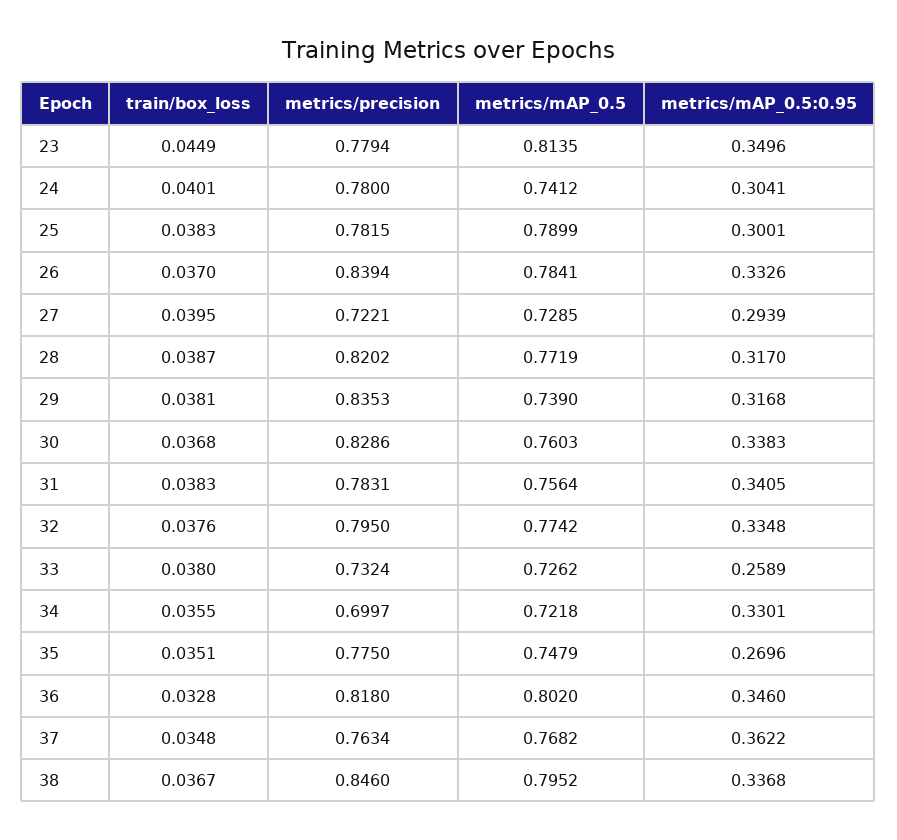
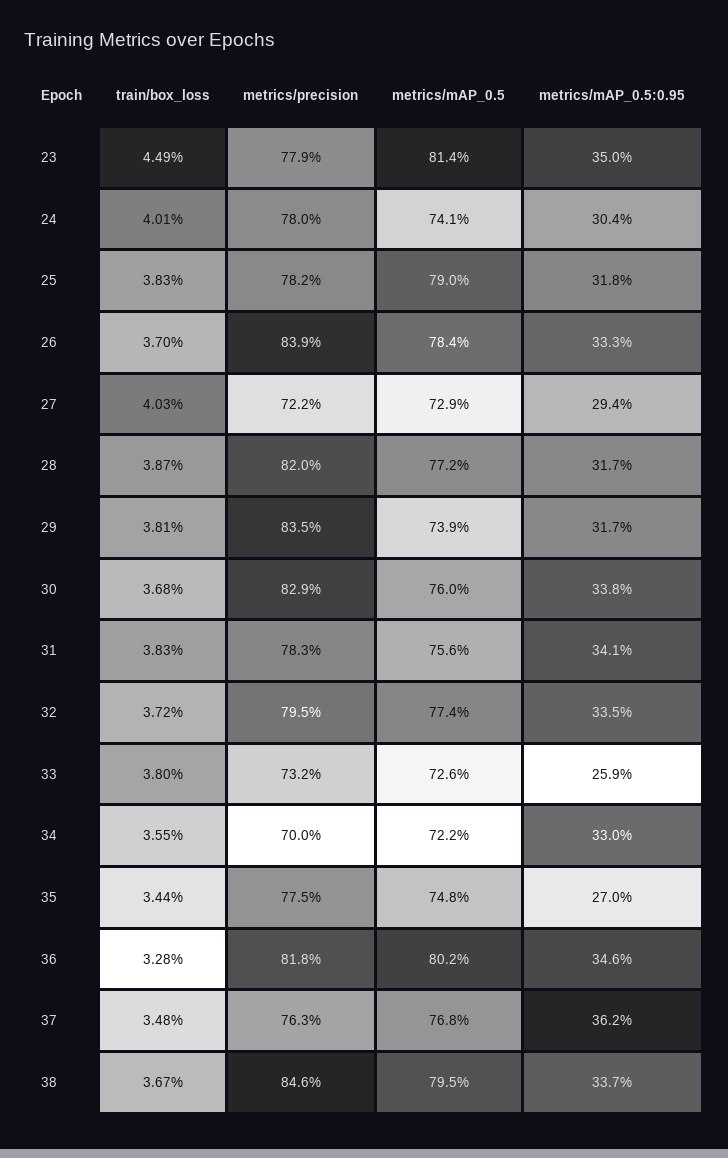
metrics/mAP_0.5:0.95, 25: 0.3001 -> 0.318
train/box_loss, 27: 0.0395 -> 0.0403
train/box_loss, 32: 0.0376 -> 0.0372
train/box_loss, 35: 0.0351 -> 0.0344

